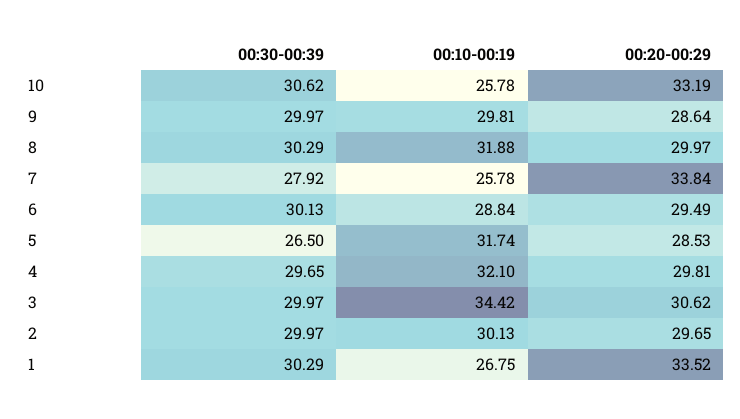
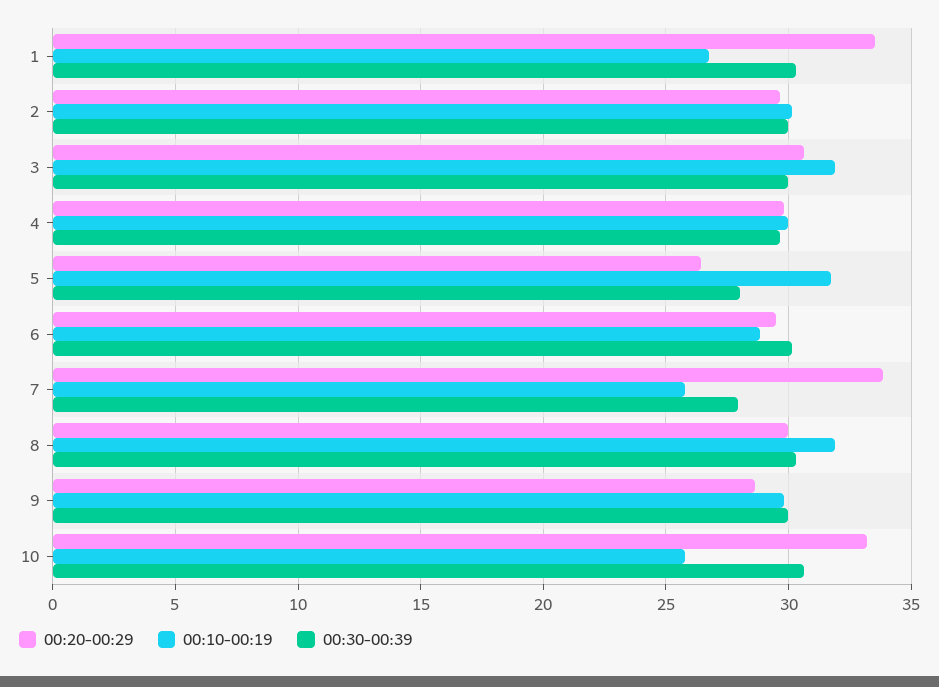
00:30-00:39, 5: 26.5 -> 28
00:20-00:29, 5: 28.53 -> 26.5
00:10-00:19, 4: 32.1 -> 30
00:10-00:19, 3: 34.42 -> 32

